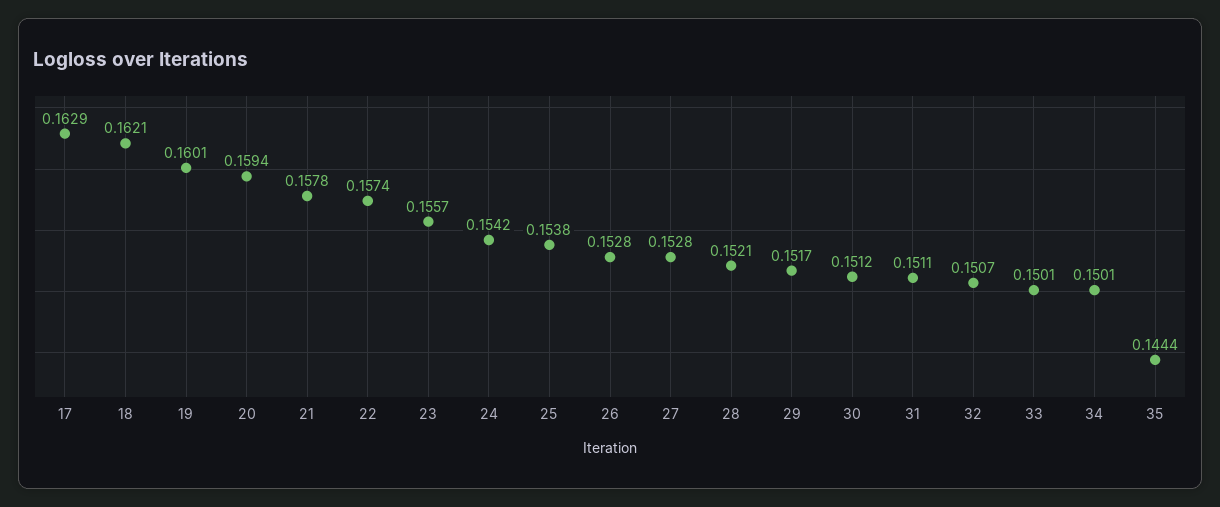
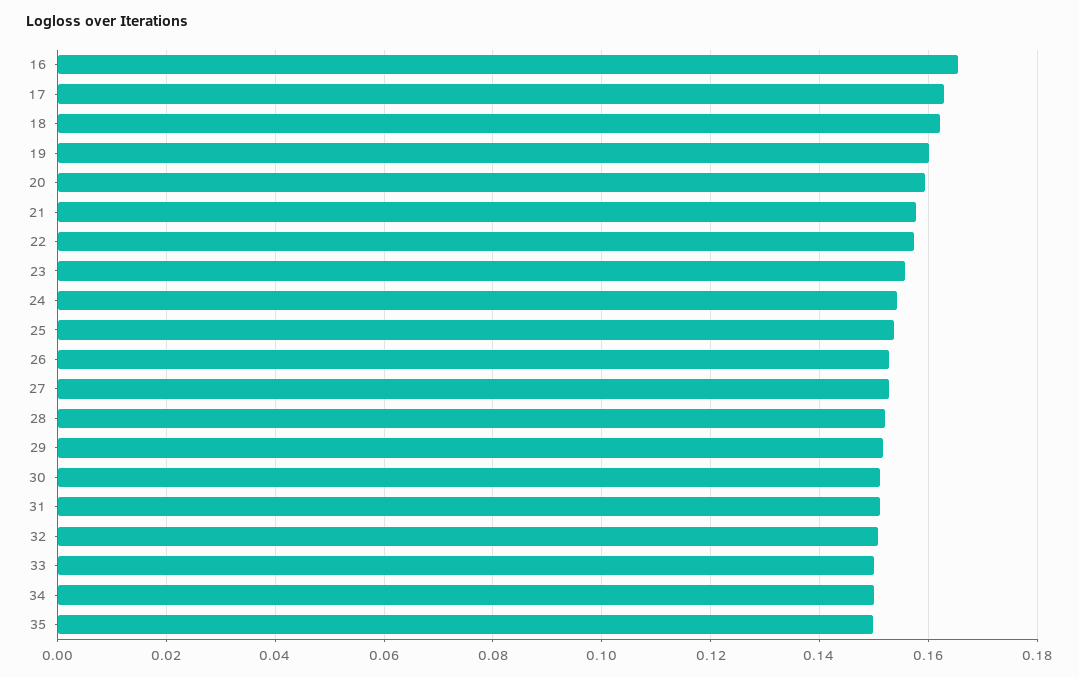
35: 0.1444 -> 0.15
16: none -> 0.166

